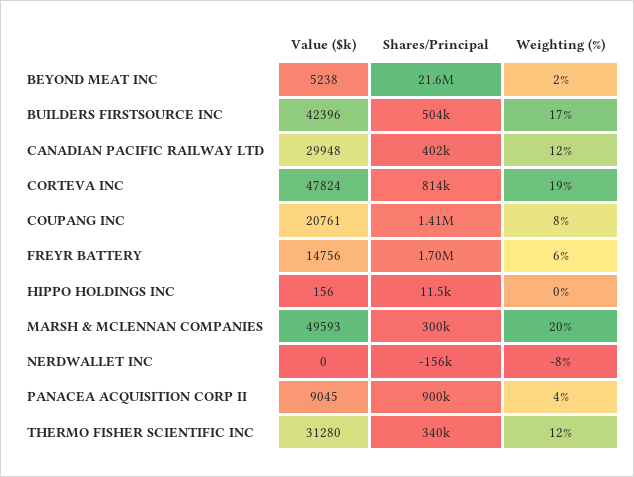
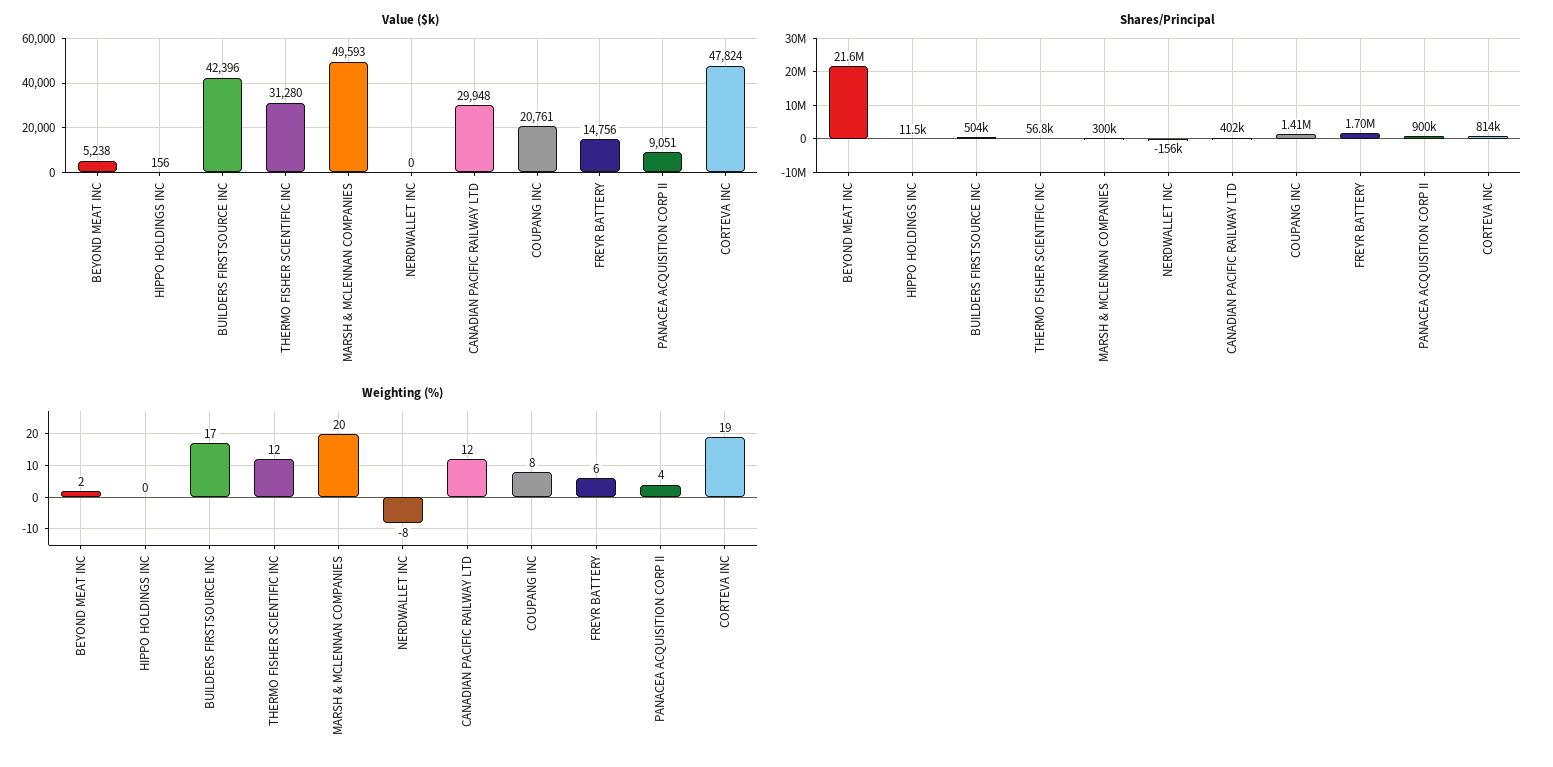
Value ($k), PANACEA ACQUISITION CORP II: 9045 -> 9051
Shares/Principal, THERMO FISHER SCIENTIFIC INC: 340000 -> 56800

